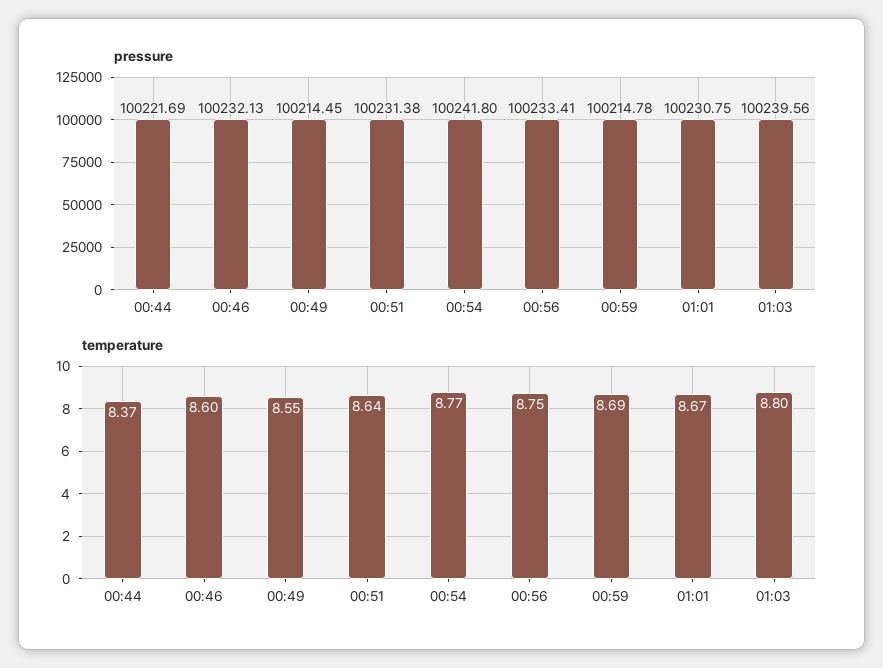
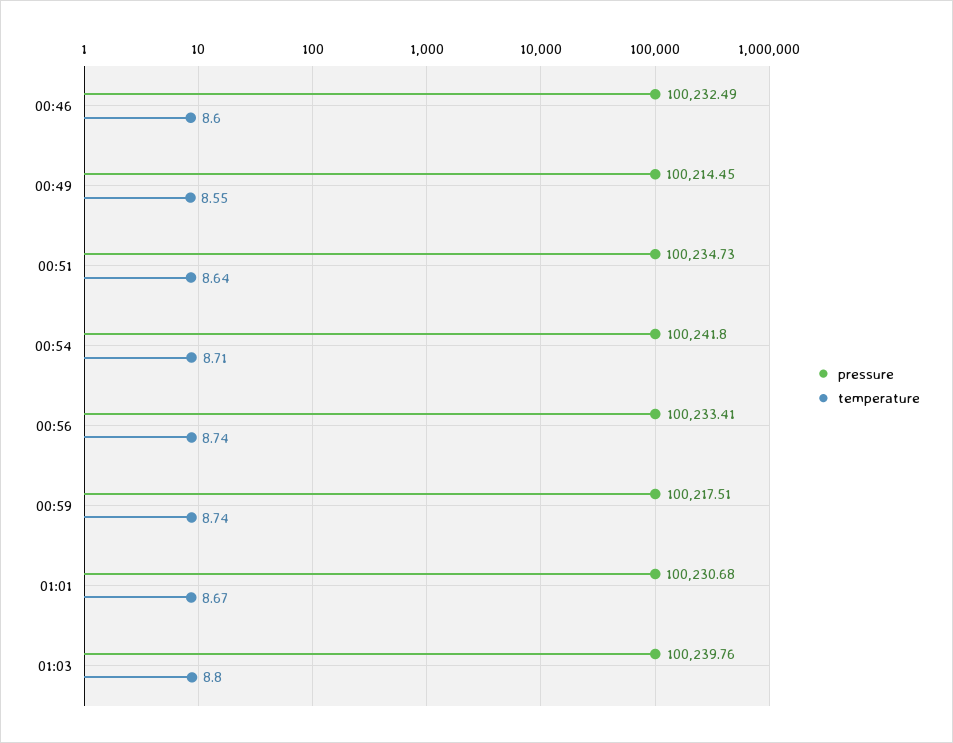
pressure, 00:44: 100221.69 -> none
pressure, 00:46: 100232.13 -> 100232.49
pressure, 00:51: 100231.38 -> 100234.73
pressure, 00:59: 100214.78 -> 100217.51
pressure, 01:01: 100230.75 -> 100230.68
pressure, 01:03: 100239.56 -> 100239.76
temperature, 00:44: 8.37 -> none
temperature, 00:54: 8.77 -> 8.71
temperature, 00:56: 8.75 -> 8.74
temperature, 00:59: 8.69 -> 8.74

